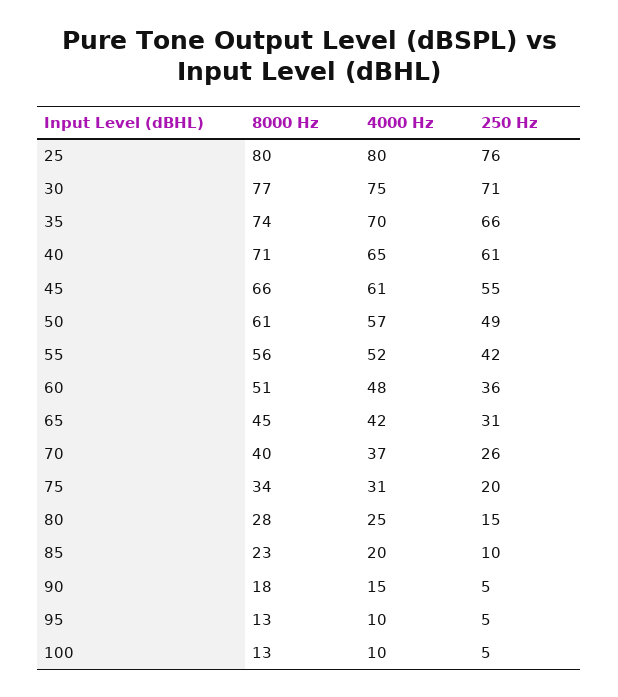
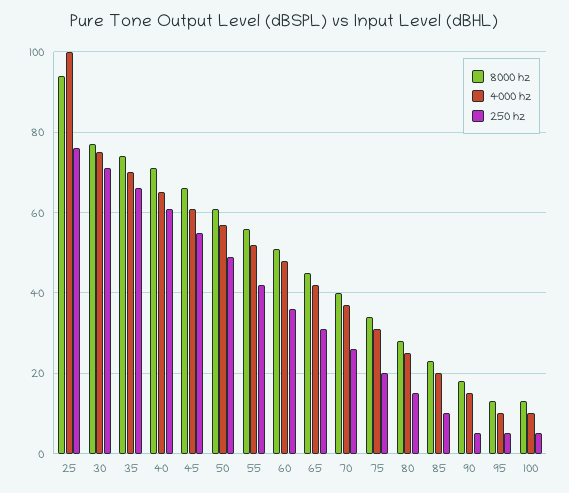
8000 Hz, 25: 80 -> 95
4000 Hz, 25: 80 -> 100

